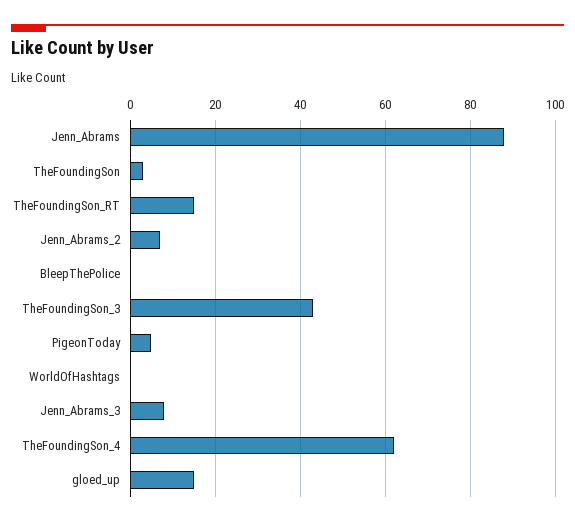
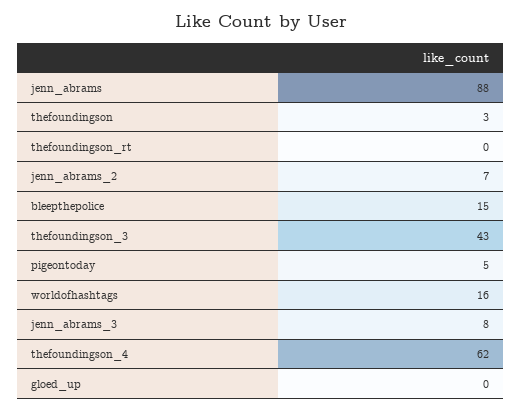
TheFoundingSon_RT: 15 -> 0
BleepThePolice: 0 -> 15
WorldOfHashtags: 0 -> 16
gloed_up: 15 -> 0

